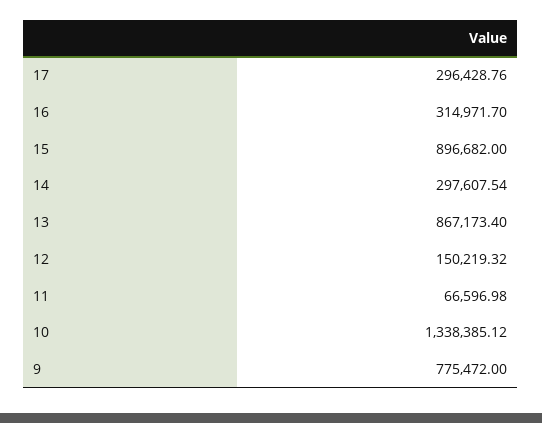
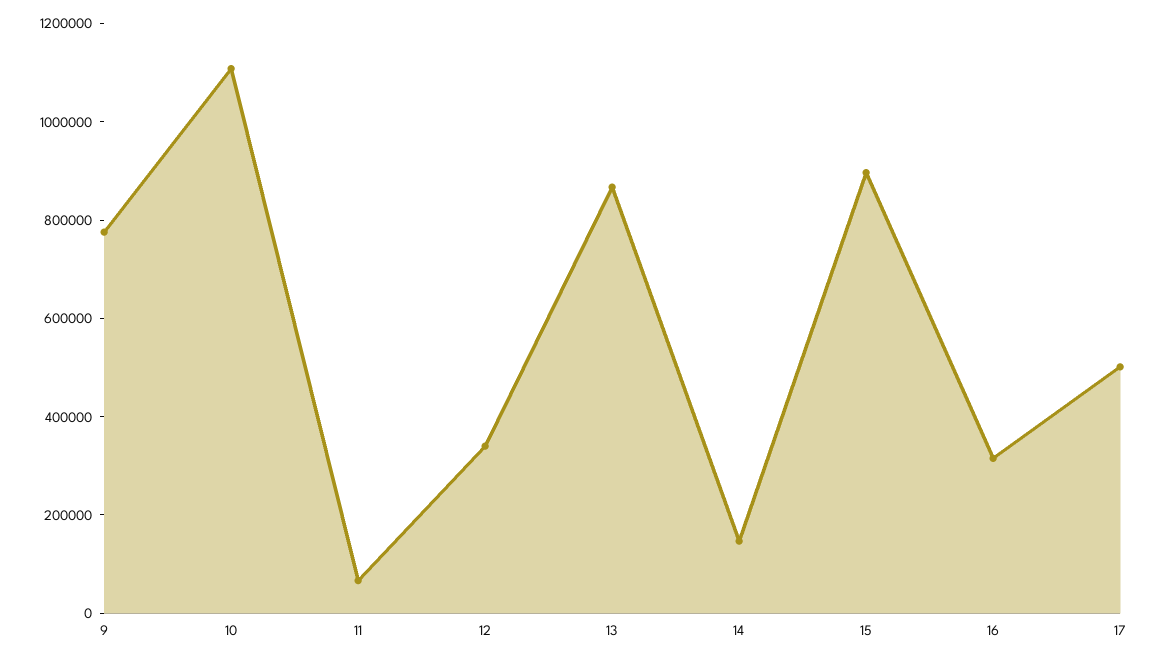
17: 296428.76 -> 500000
14: 297607.54 -> 150000
12: 150219.32 -> 350000
10: 1338385.12 -> 1100000

